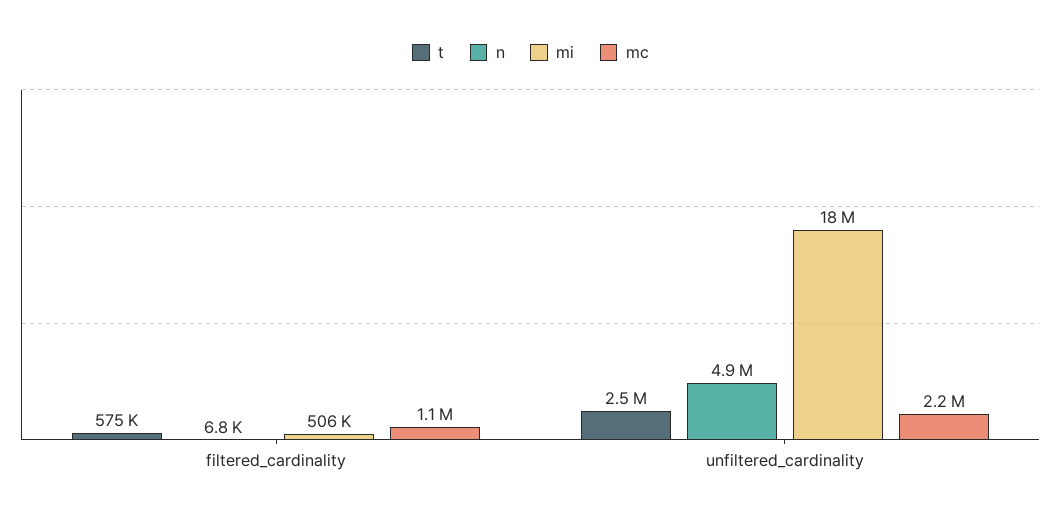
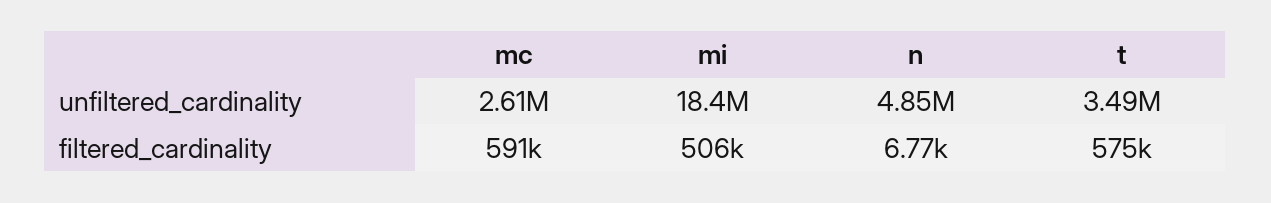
mc, filtered_cardinality: 1100000 -> 591000
t, unfiltered_cardinality: 2500000 -> 3490000
mc, unfiltered_cardinality: 2200000 -> 2610000

